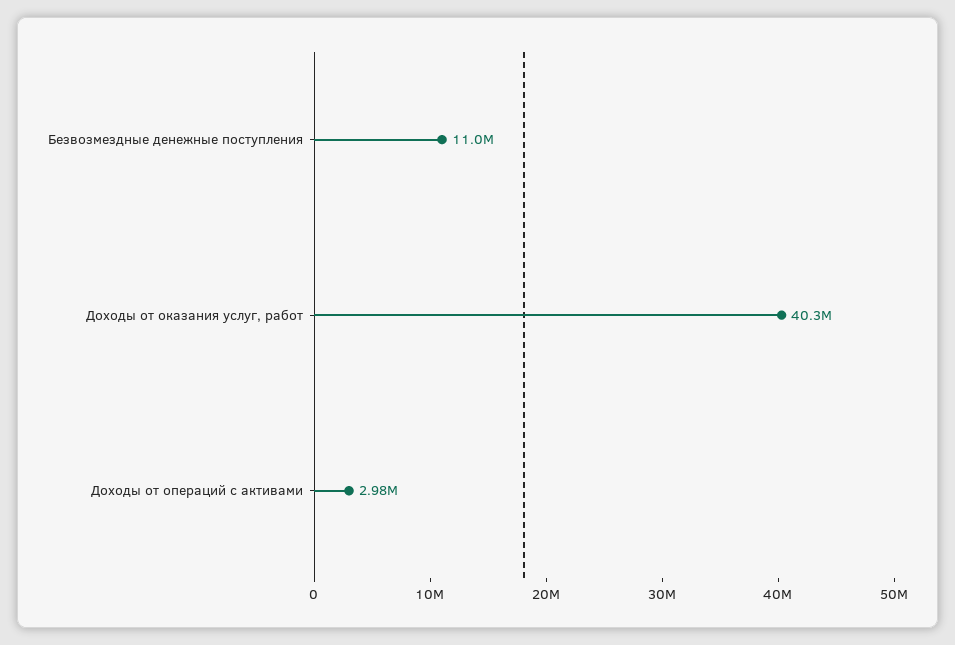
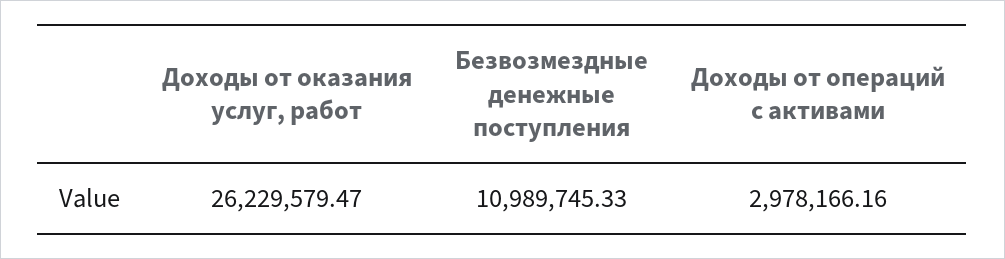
Доходы от оказания услуг, работ: 40300000 -> 26229579.47

